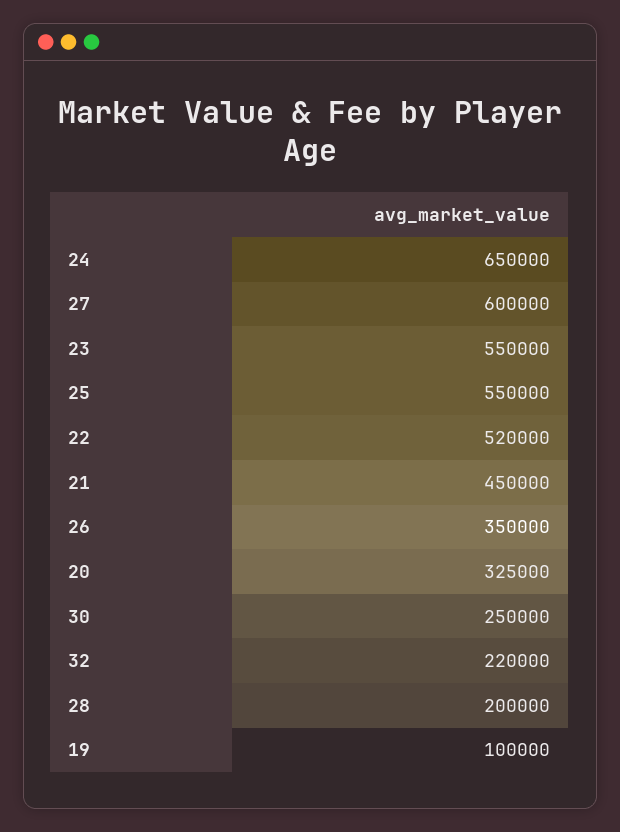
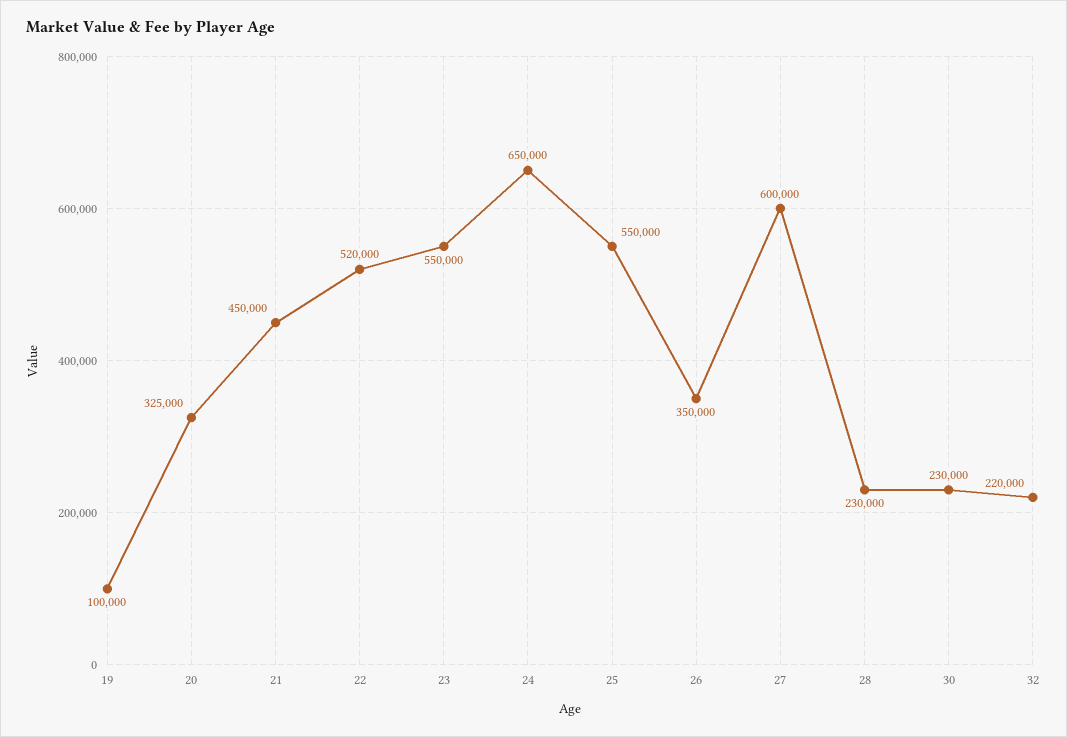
30: 250000 -> 230000
28: 200000 -> 230000

